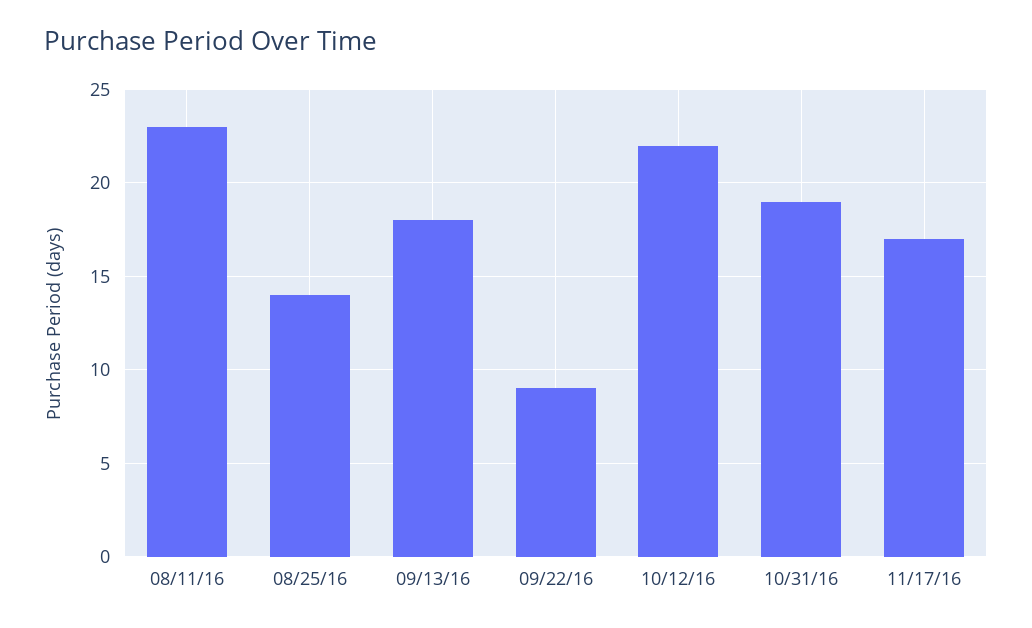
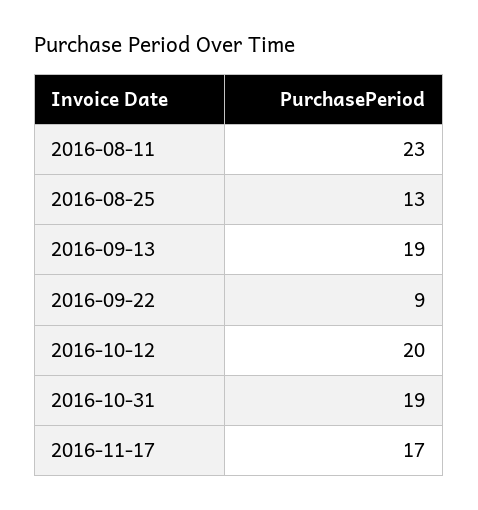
08/25/16: 14 -> 13
09/13/16: 18 -> 19
10/12/16: 22 -> 20

